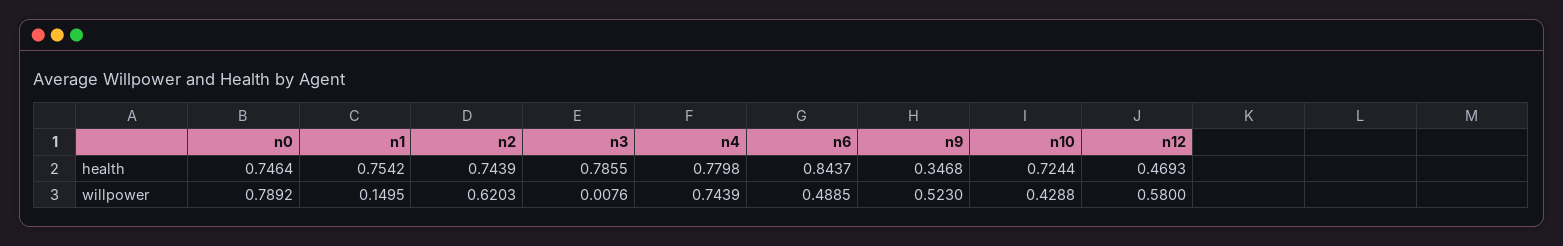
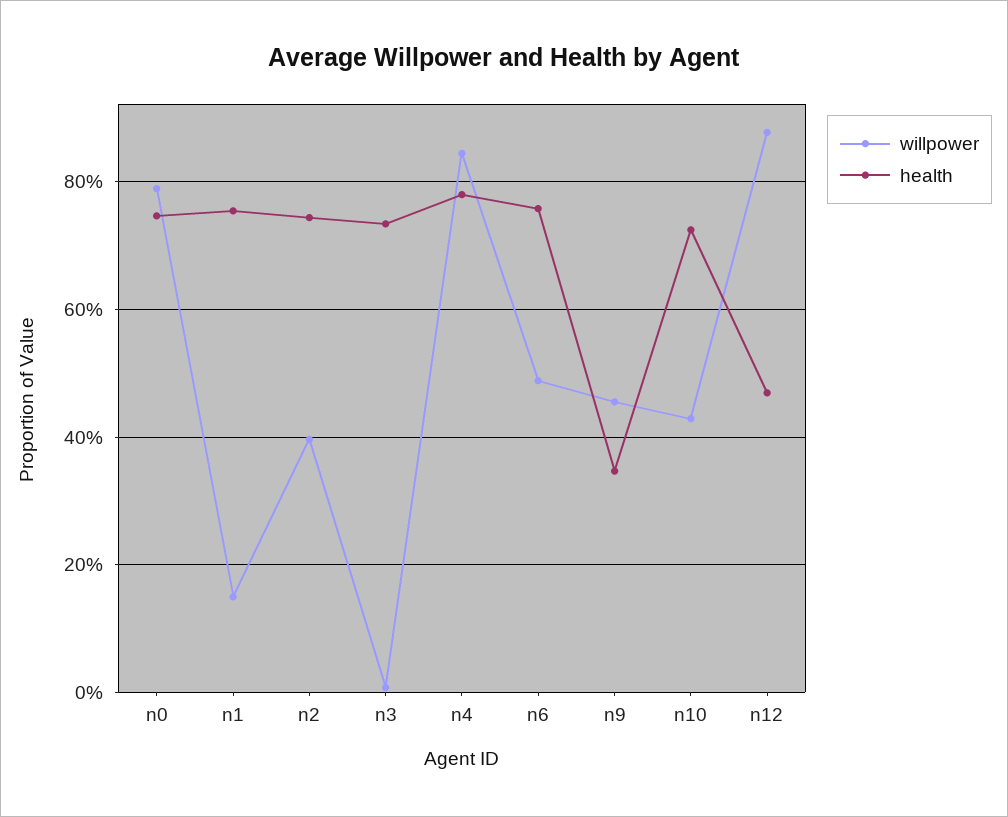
health, n3: 0.7855 -> 0.74
health, n6: 0.8437 -> 0.76
willpower, n2: 0.6203 -> 0.4
willpower, n4: 0.7439 -> 0.84
willpower, n9: 0.523 -> 0.46
willpower, n12: 0.58 -> 0.88

